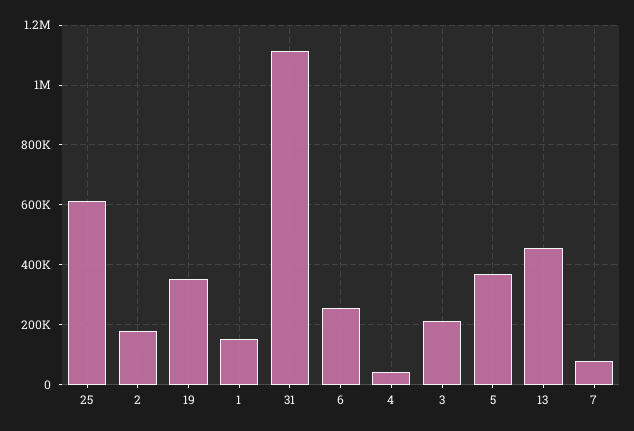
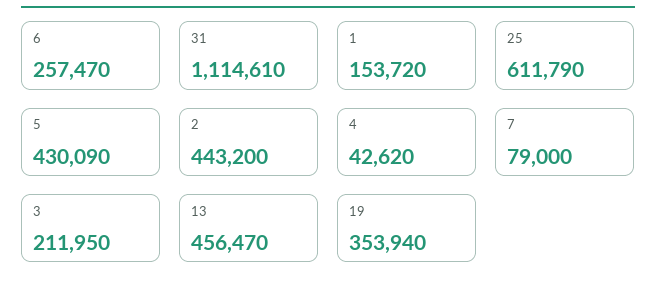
2: 175000 -> 443200
5: 375000 -> 430090

